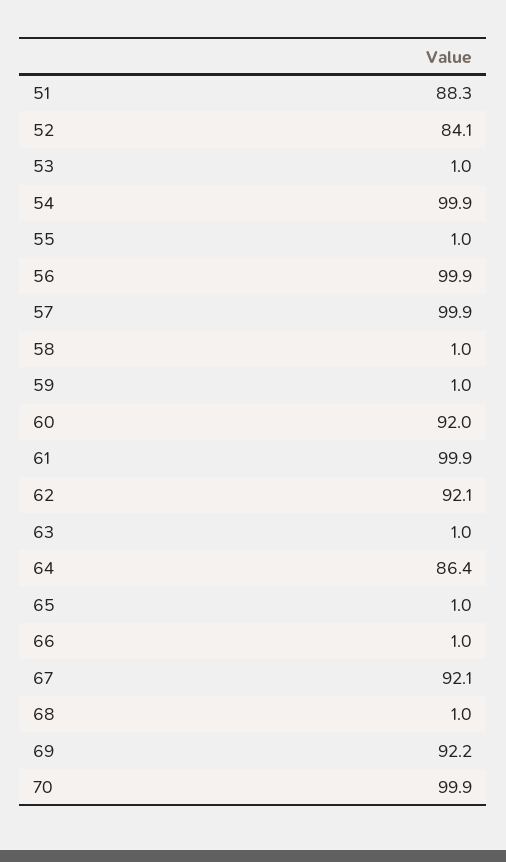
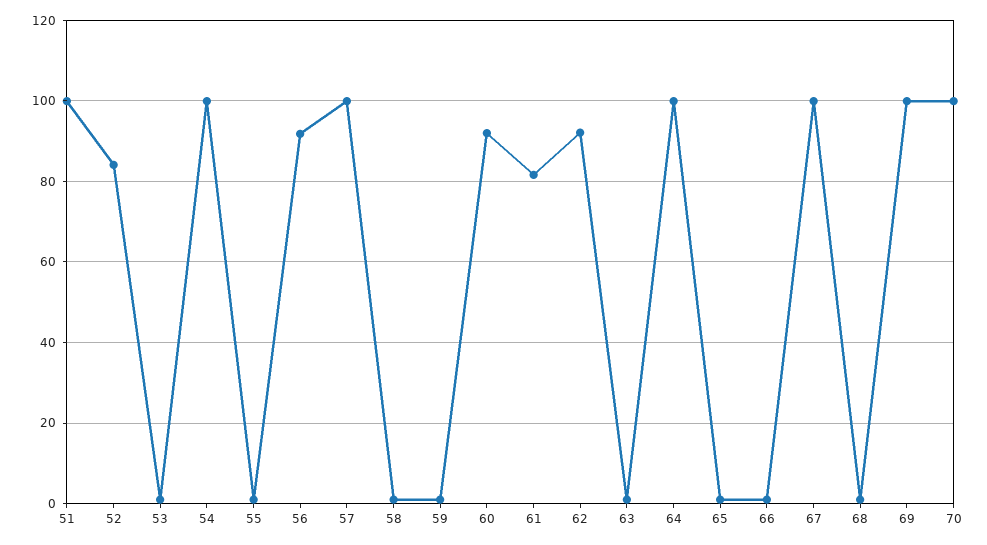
51: 88.3 -> 100
56: 99.9 -> 92
61: 99.9 -> 82
64: 86.4 -> 100
67: 92.1 -> 100
69: 92.2 -> 100

